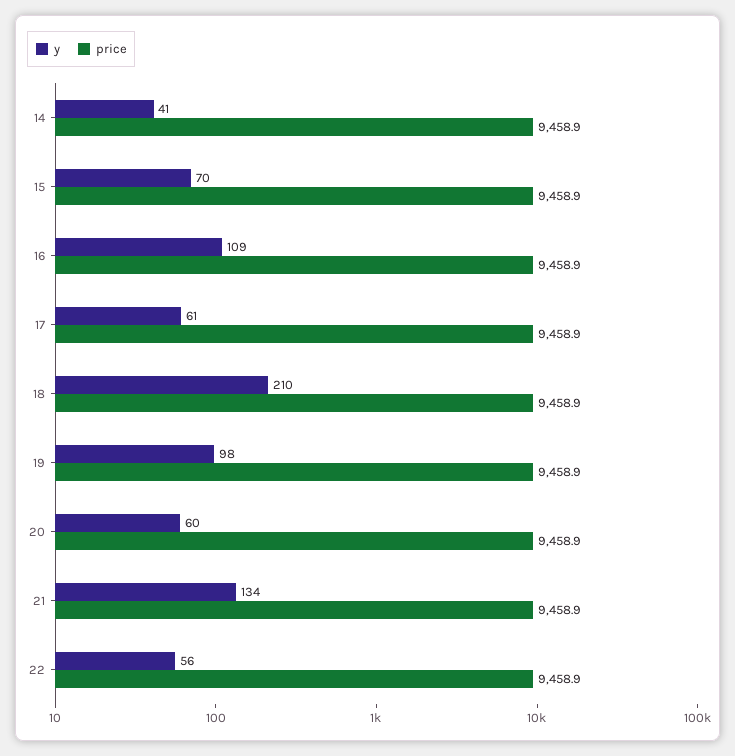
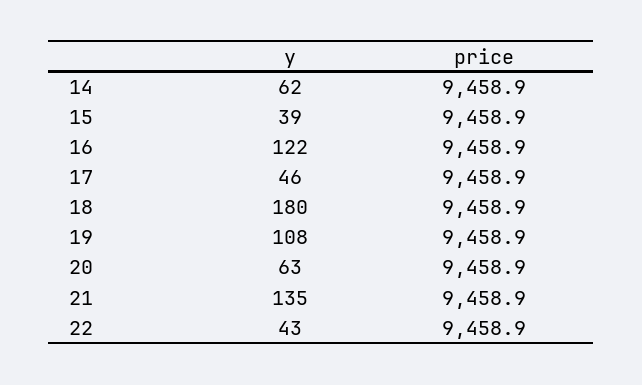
y, 14: 41 -> 62
y, 15: 70 -> 39
y, 16: 109 -> 122
y, 17: 61 -> 46
y, 18: 210 -> 180
y, 19: 98 -> 108
y, 20: 60 -> 63
y, 21: 134 -> 135
y, 22: 56 -> 43

